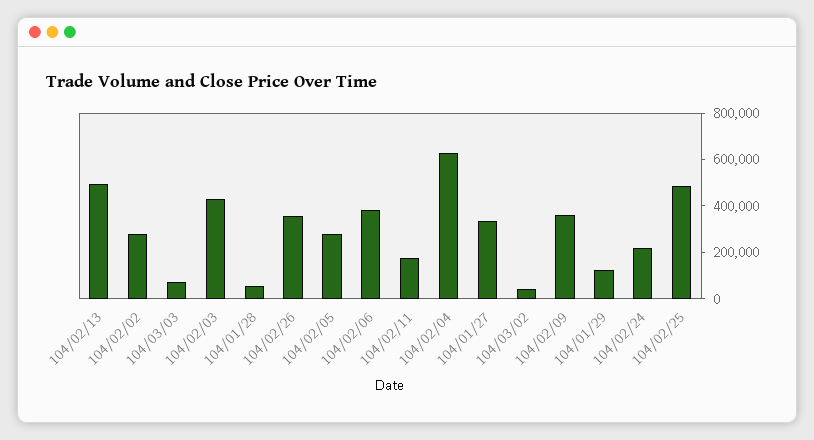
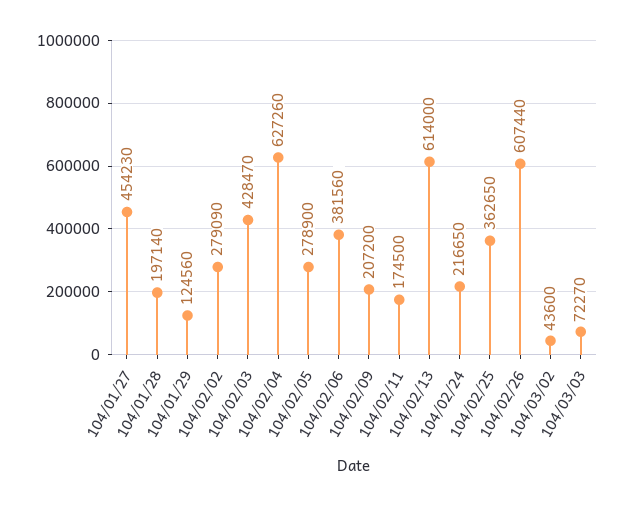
104/02/13: 500000 -> 614000
104/01/28: 50000 -> 197140
104/02/26: 350000 -> 607440
104/01/27: 350000 -> 454230
104/02/09: 350000 -> 207200
104/02/25: 500000 -> 362650

